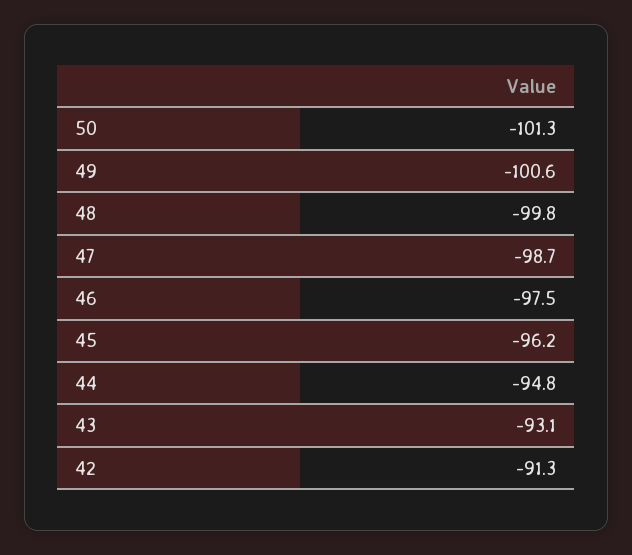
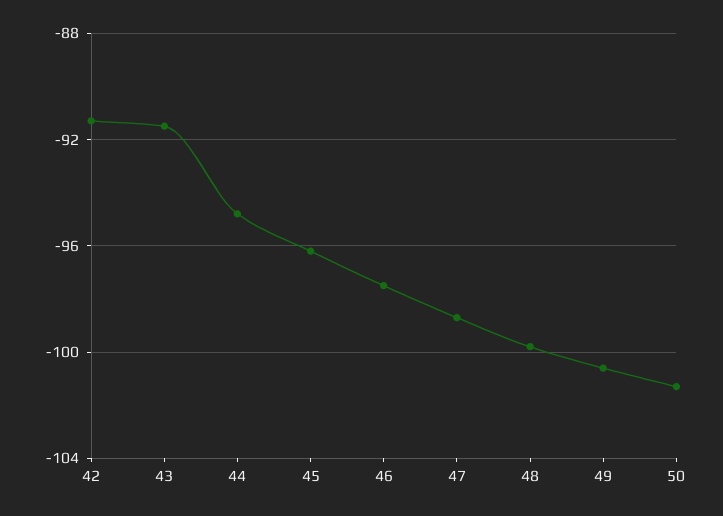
43: -93.1 -> -91.5

